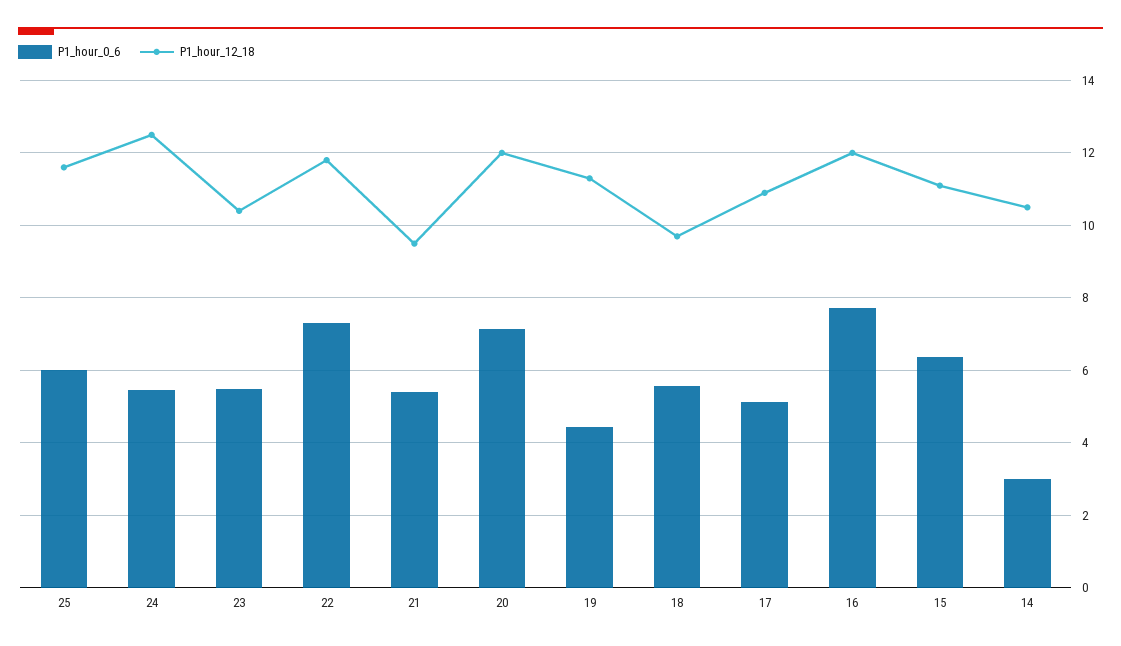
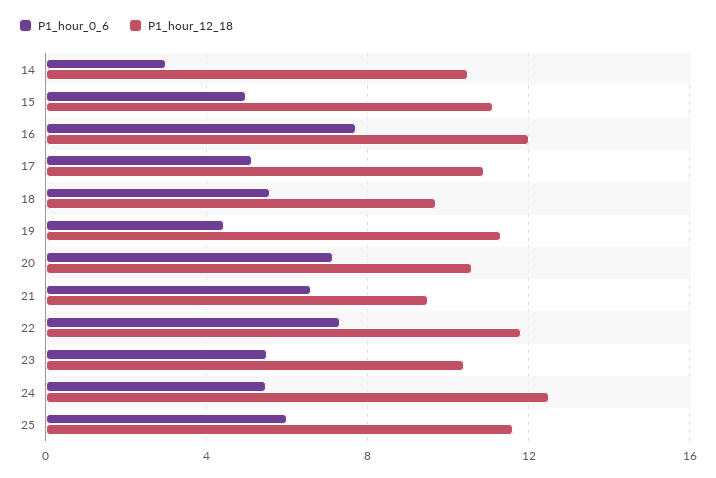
P1_hour_0_6, 21: 5.4 -> 6.5
P1_hour_12_18, 20: 12 -> 10.5
P1_hour_0_6, 15: 6.4 -> 5

